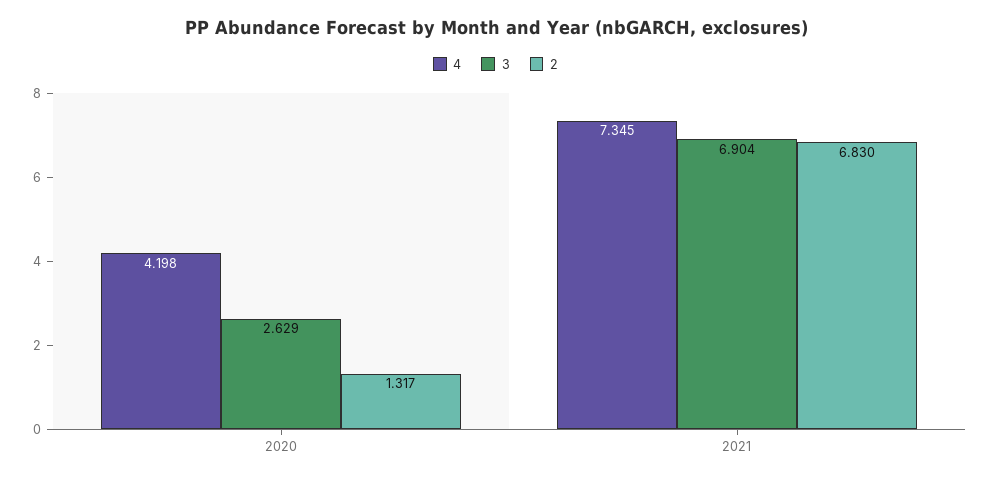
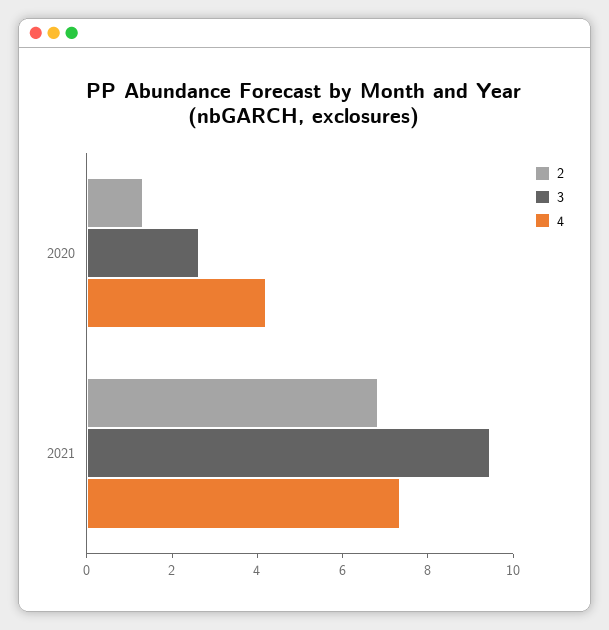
3, 2021: 6.904 -> 9.5

